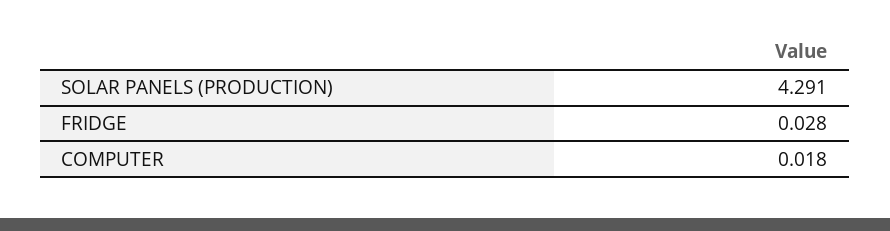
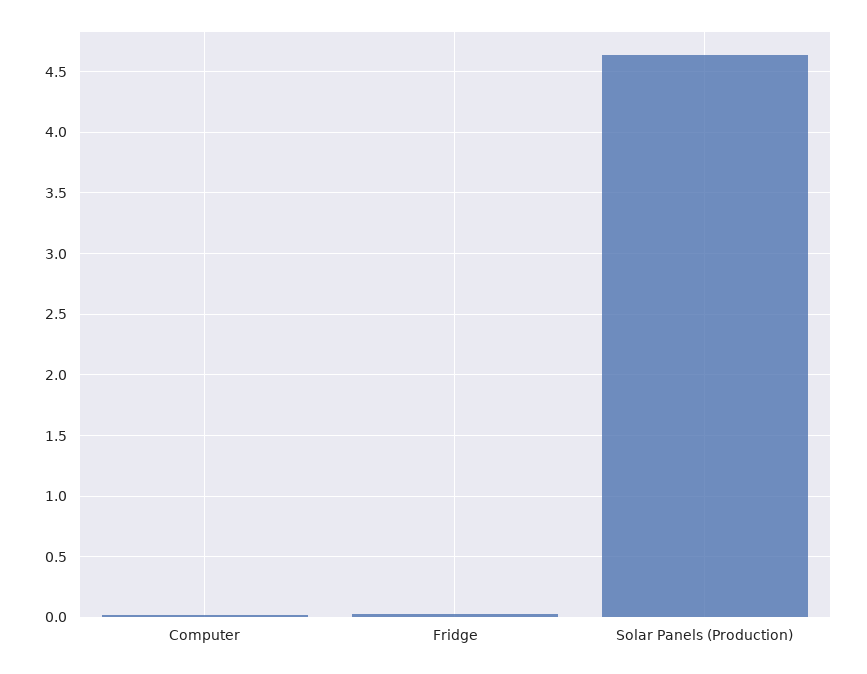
SOLAR PANELS (PRODUCTION): 4.291 -> 4.65

